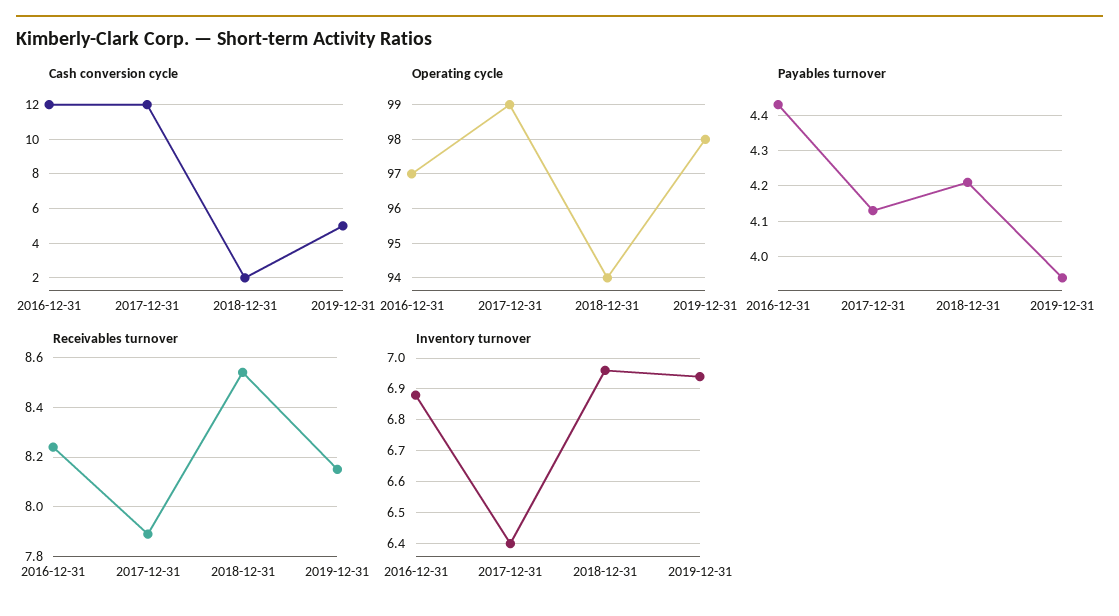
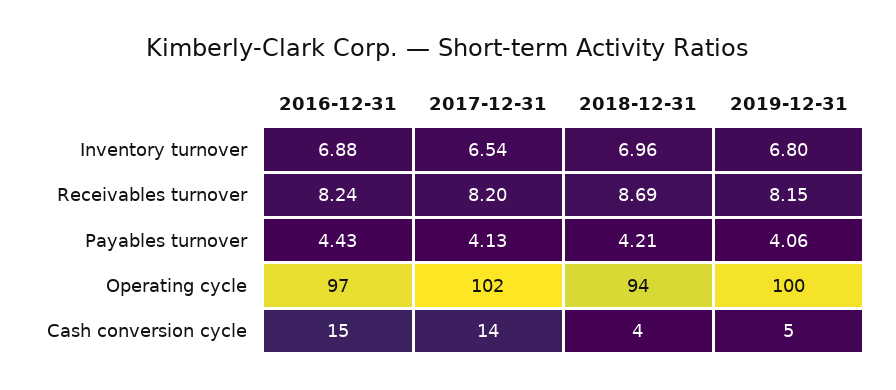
Cash conversion cycle, 2016-12-31: 12 -> 15
Cash conversion cycle, 2017-12-31: 12 -> 14
Cash conversion cycle, 2018-12-31: 2 -> 4
Operating cycle, 2017-12-31: 99 -> 102
Operating cycle, 2019-12-31: 98 -> 100
Payables turnover, 2019-12-31: 3.95 -> 4.06
Receivables turnover, 2017-12-31: 7.9 -> 8.2
Receivables turnover, 2018-12-31: 8.55 -> 8.69
Inventory turnover, 2017-12-31: 6.4 -> 6.54
Inventory turnover, 2019-12-31: 6.95 -> 6.8

